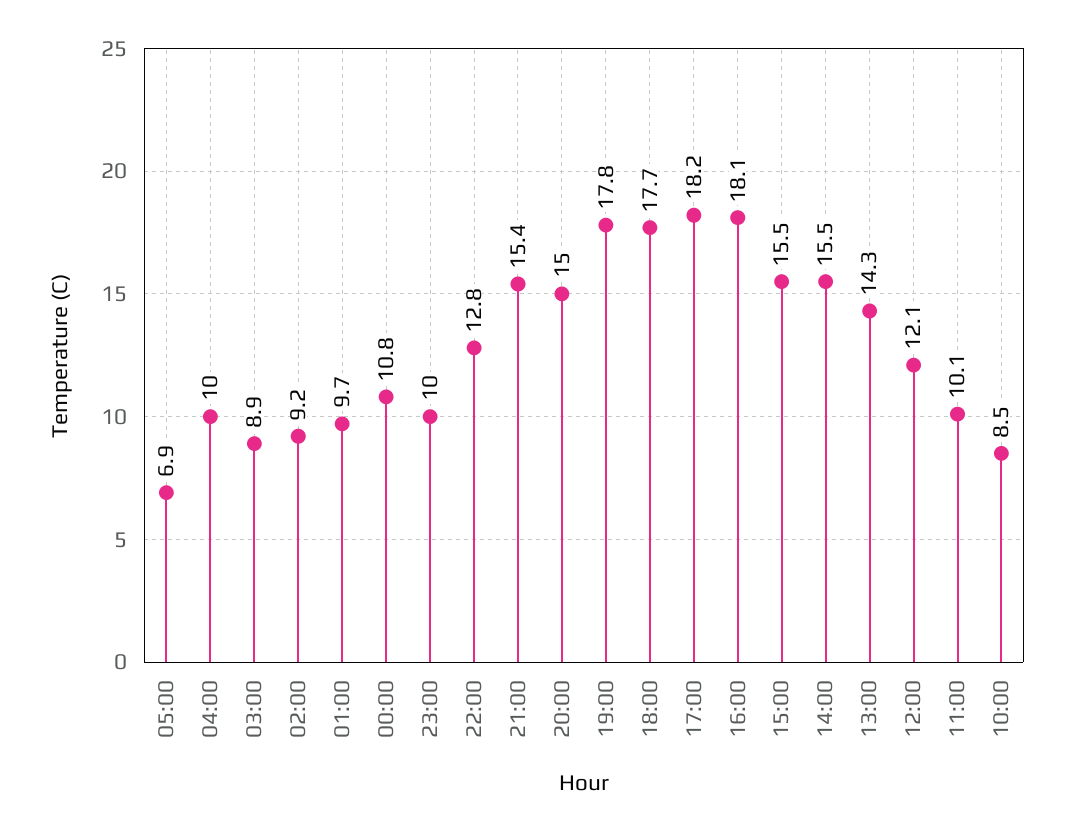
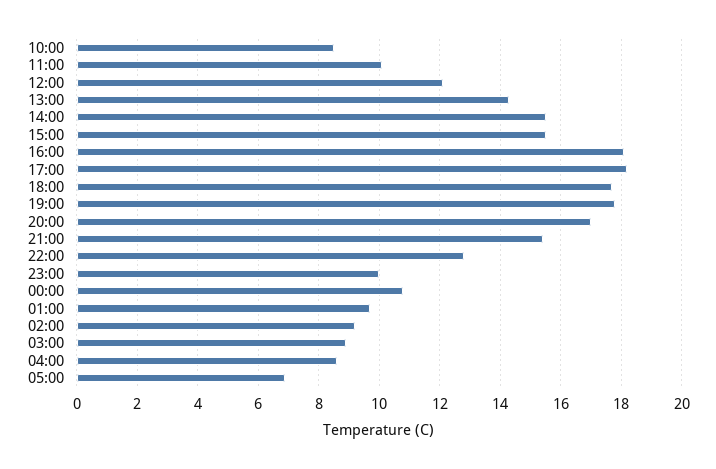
04:00: 10 -> 8.5
20:00: 15 -> 17

